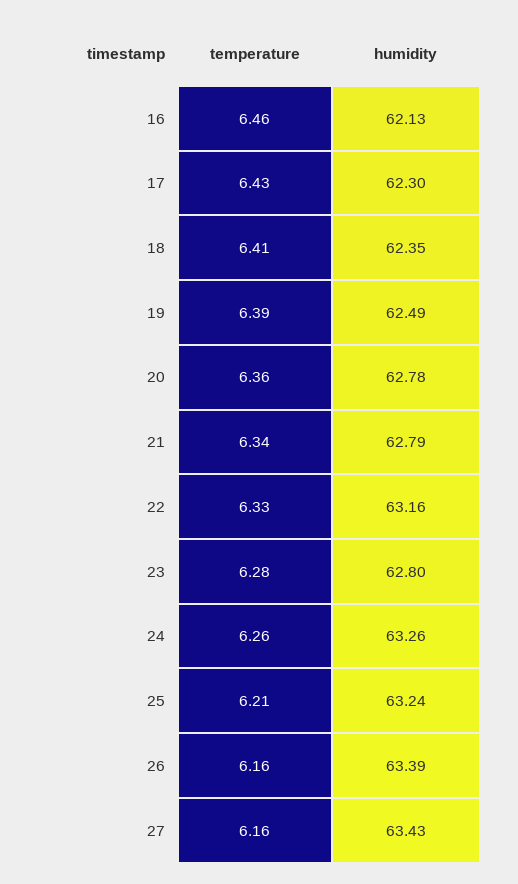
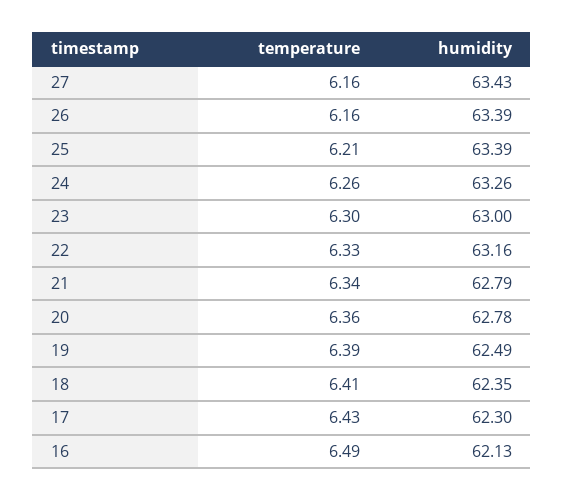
temperature, 16: 6.46 -> 6.49
temperature, 23: 6.28 -> 6.3
humidity, 23: 62.8 -> 63
humidity, 25: 63.24 -> 63.39

